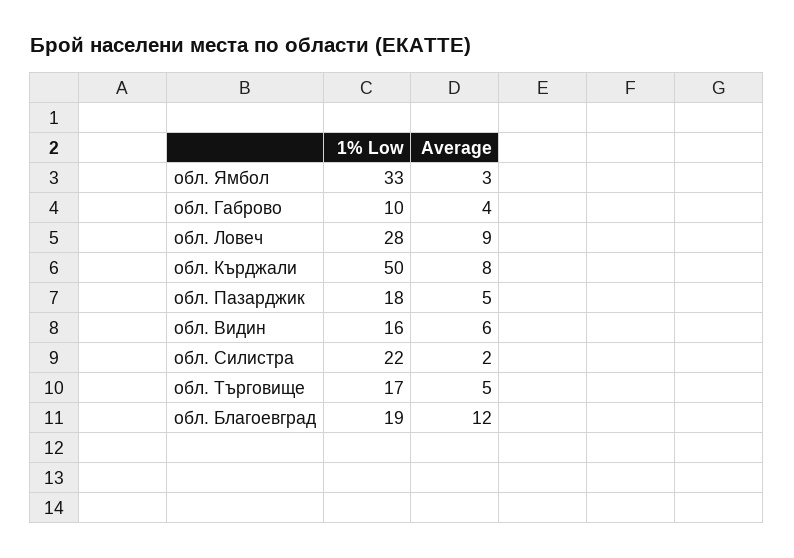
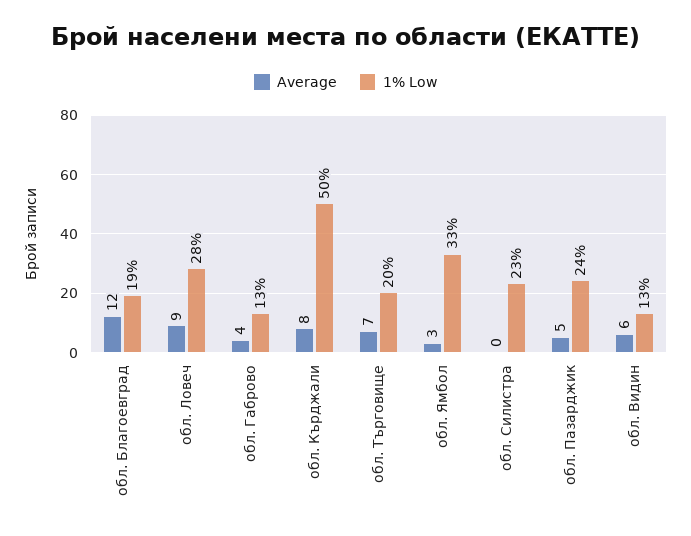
1% Low, обл. Габрово: 10 -> 13
1% Low, обл. Пазарджик: 18 -> 24
1% Low, обл. Видин: 16 -> 13
1% Low, обл. Силистра: 22 -> 23
Average, обл. Силистра: 2 -> 0
1% Low, обл. Търговище: 17 -> 20
Average, обл. Търговище: 5 -> 7

